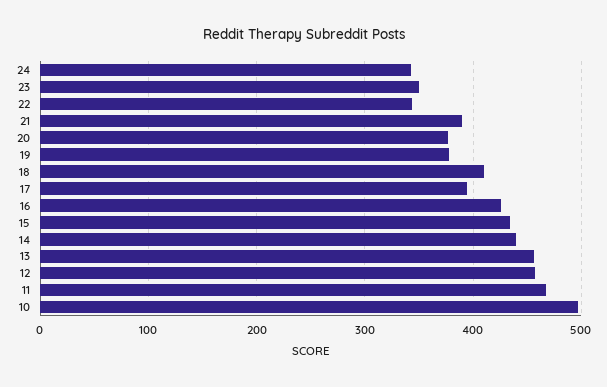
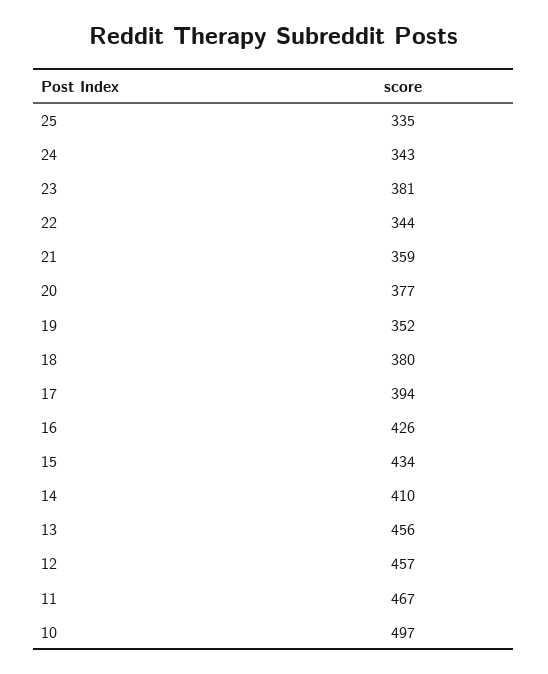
23: 350 -> 381
21: 390 -> 359
19: 380 -> 352
18: 410 -> 380
14: 440 -> 410
25: none -> 335

